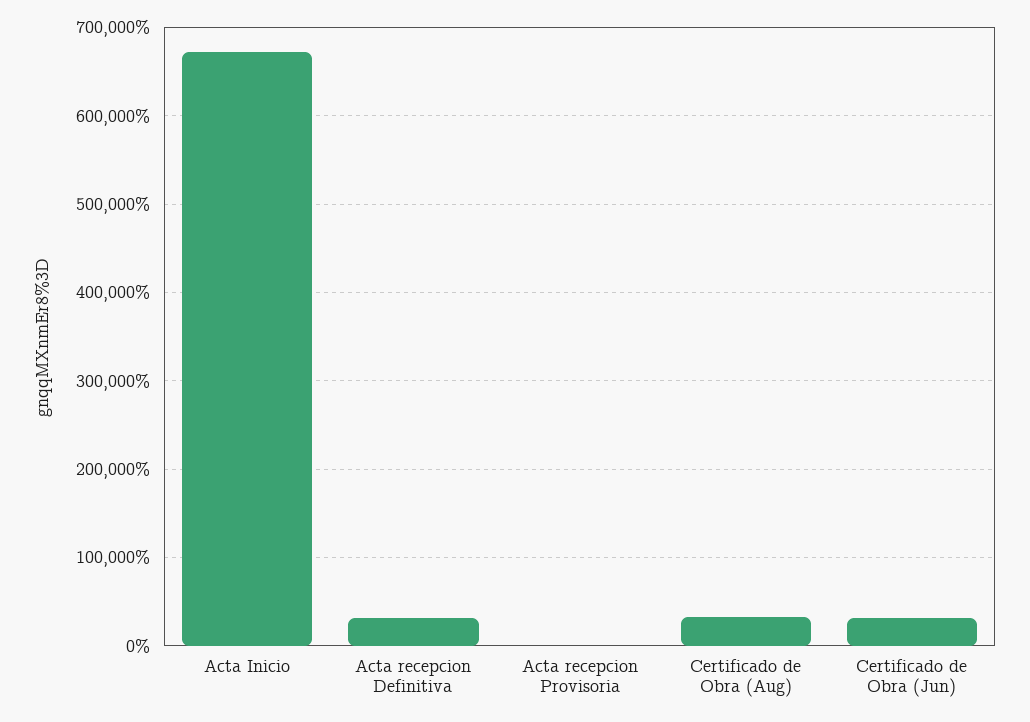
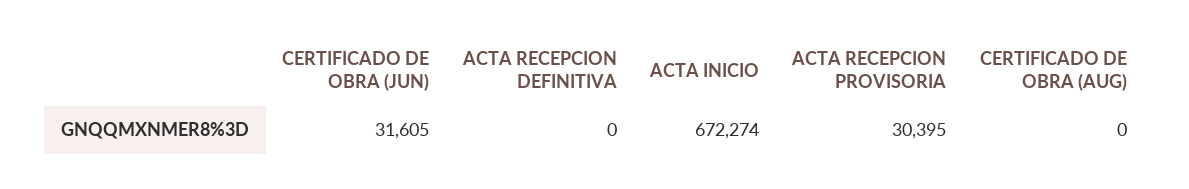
Acta recepcion Definitiva: 30000 -> 0
Acta recepcion Provisoria: 0 -> 30395
Certificado de Obra (Aug): 30000 -> 0

